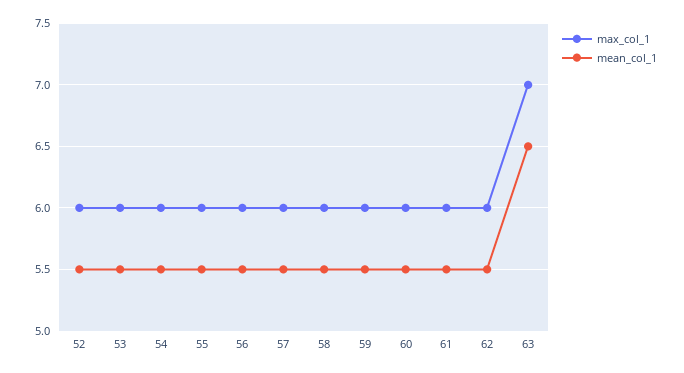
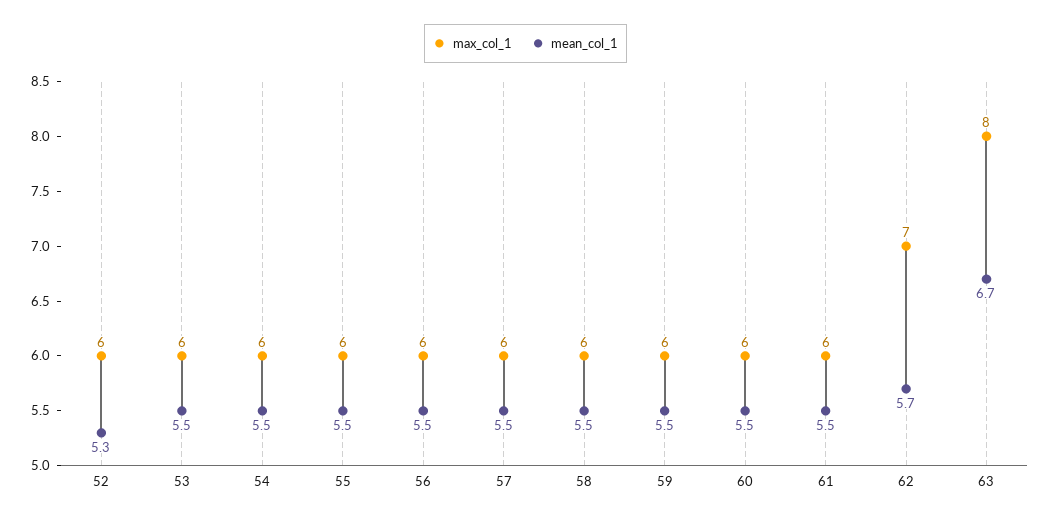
mean_col_1, 52: 5.5 -> 5.3
max_col_1, 62: 6 -> 7
mean_col_1, 62: 5.5 -> 5.7
max_col_1, 63: 7 -> 8
mean_col_1, 63: 6.5 -> 6.7

